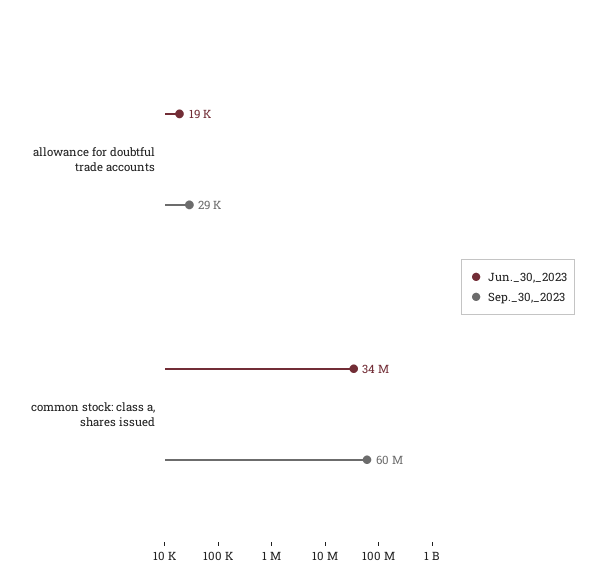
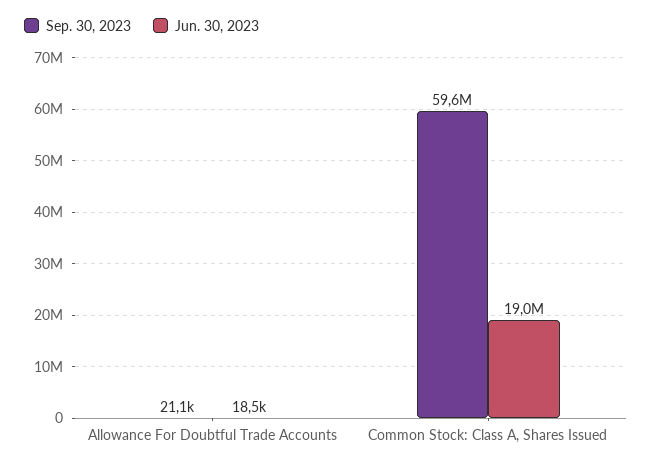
Sep._30,_2023, allowance for doubtful trade accounts: 29000 -> 21100
Jun._30,_2023, common stock: class a, shares issued: 34000000 -> 19000000

